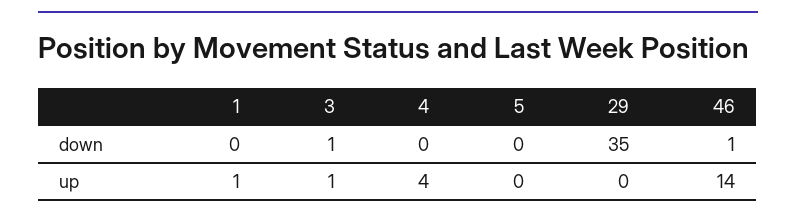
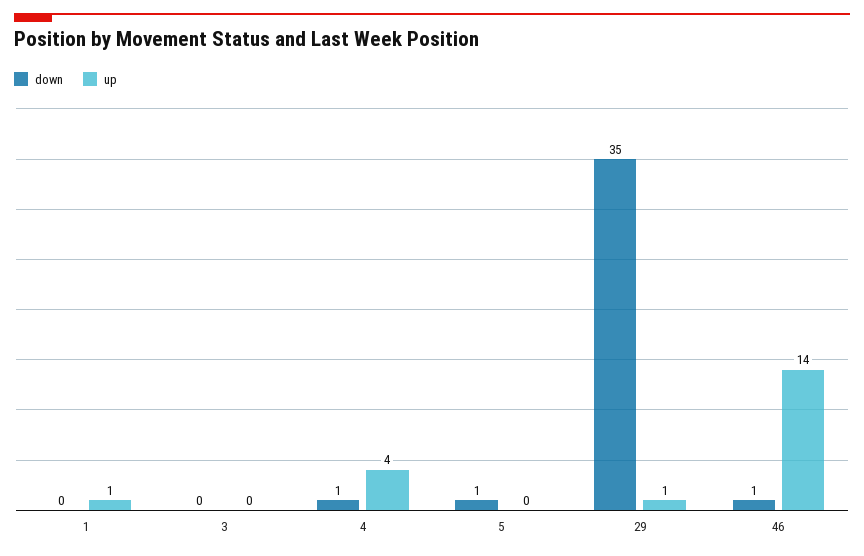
down, 3: 1 -> 0
down, 4: 0 -> 1
down, 5: 0 -> 1
up, 3: 1 -> 0
up, 29: 0 -> 1

